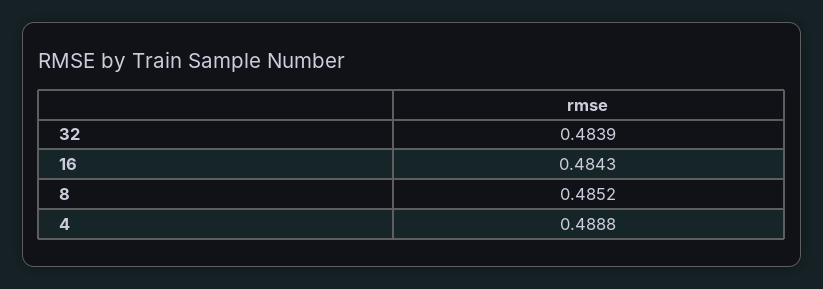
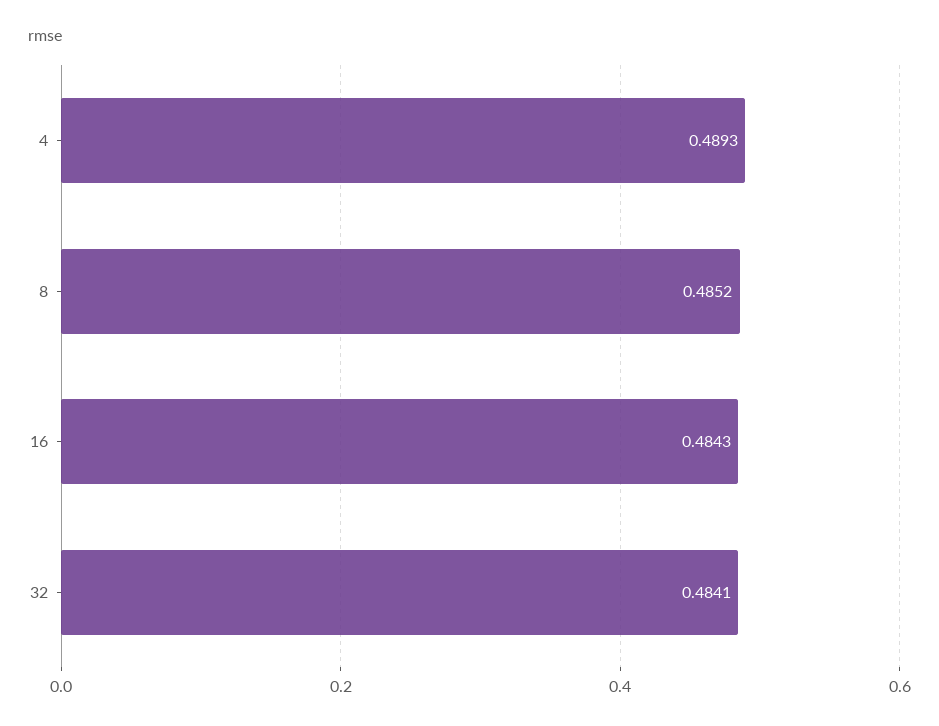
32: 0.4839 -> 0.4841
4: 0.4888 -> 0.4893

